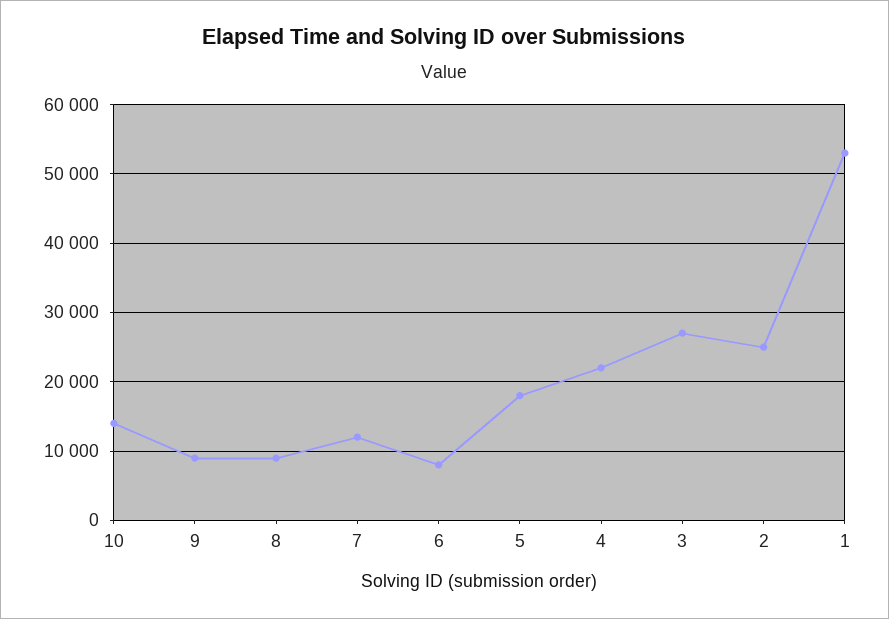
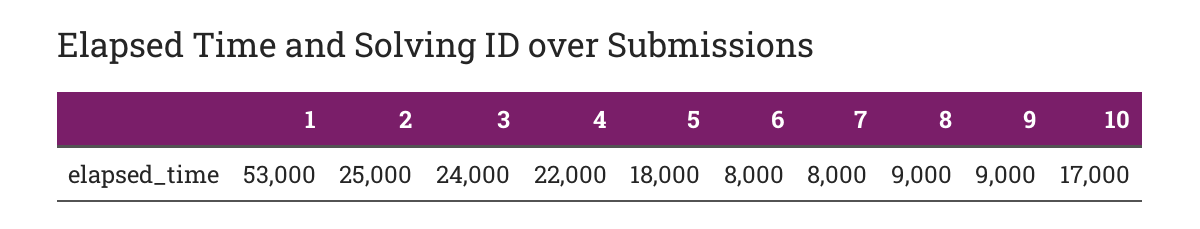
10: 14000 -> 17000
7: 12000 -> 8000
3: 27000 -> 24000

